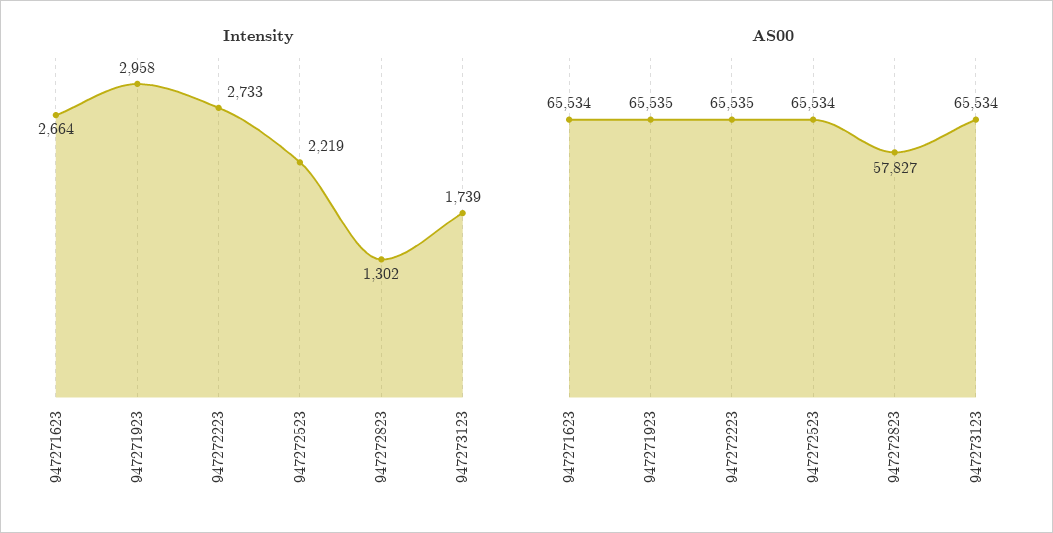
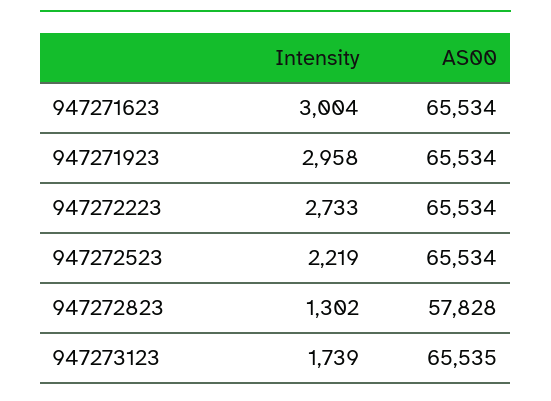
Intensity, 947271623: 2664 -> 3004
AS00, 947271923: 65535 -> 65534
AS00, 947272223: 65535 -> 65534
AS00, 947272823: 57827 -> 57828
AS00, 947273123: 65534 -> 65535

